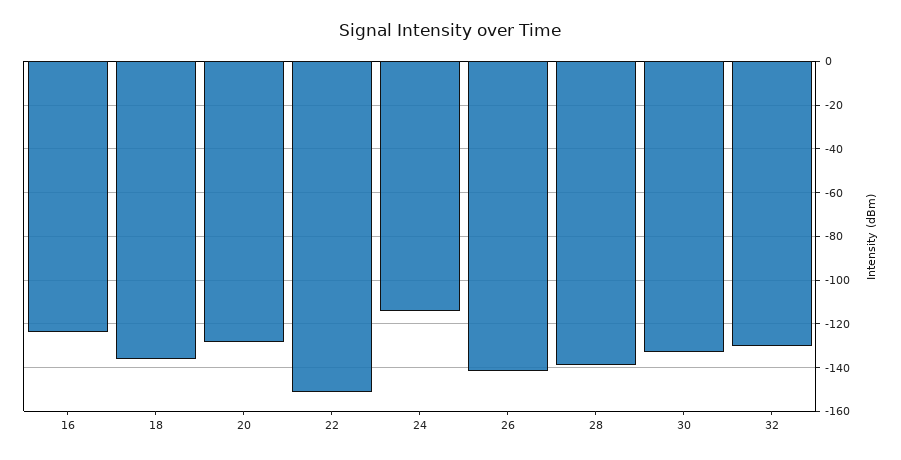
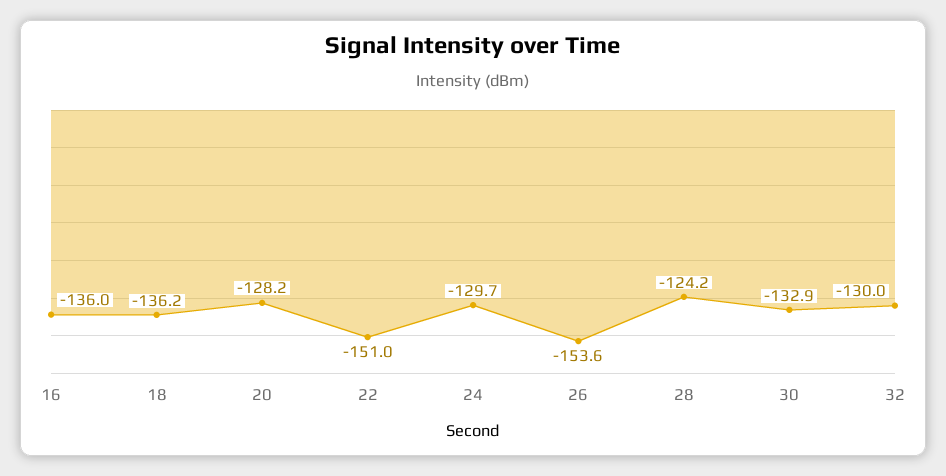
16: -125 -> -136
24: -115 -> -129.7
26: -140 -> -153.6
28: -140 -> -124.2

